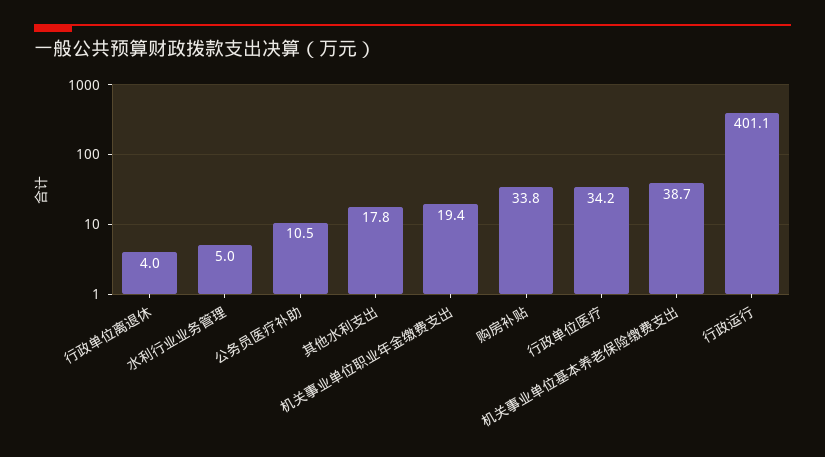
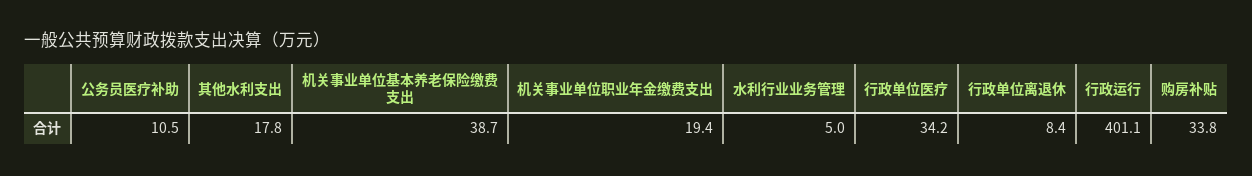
行政单位离退休: 4 -> 8.4

